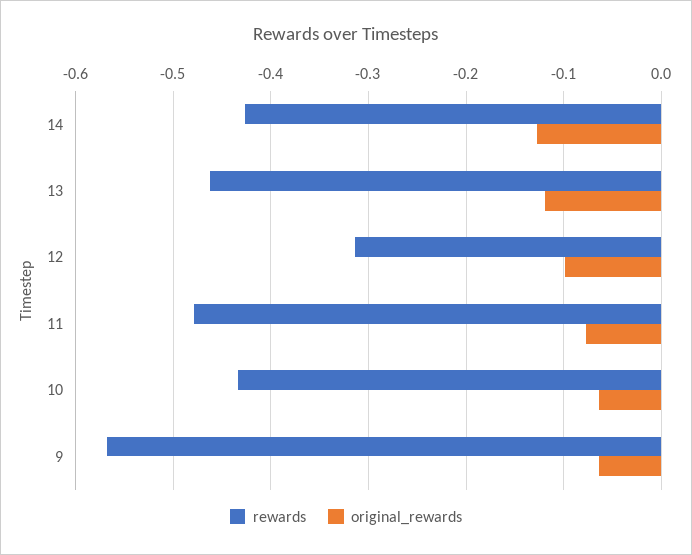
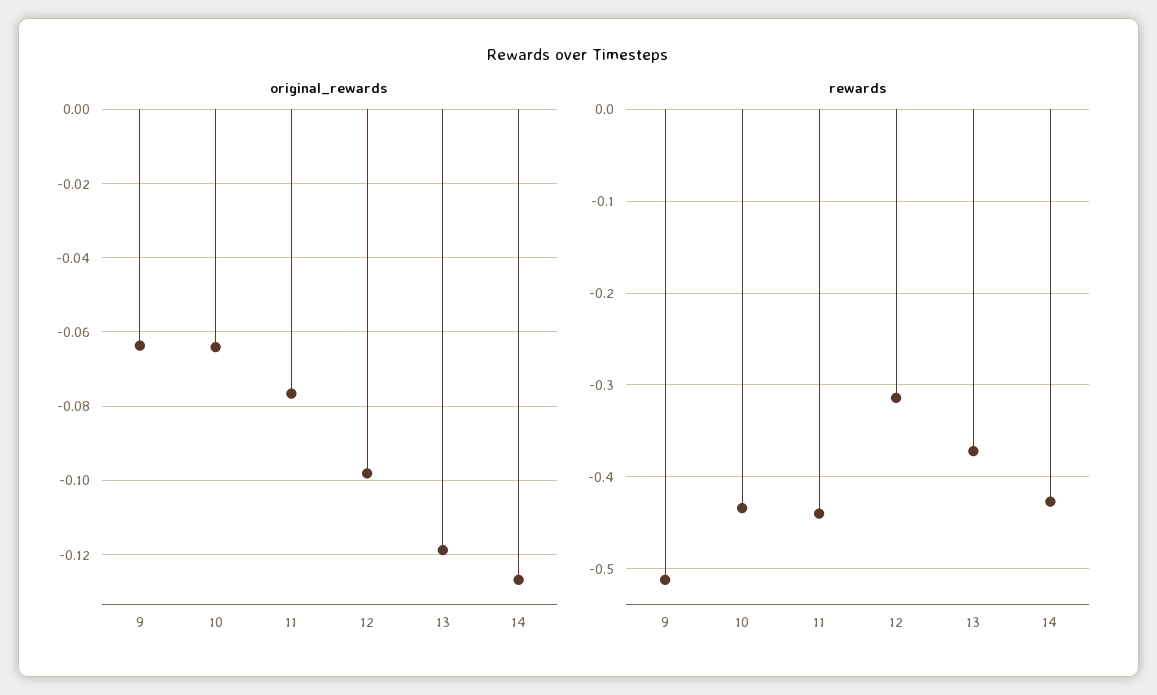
rewards, 13: -0.46 -> -0.37
rewards, 11: -0.48 -> -0.44
rewards, 9: -0.57 -> -0.51

